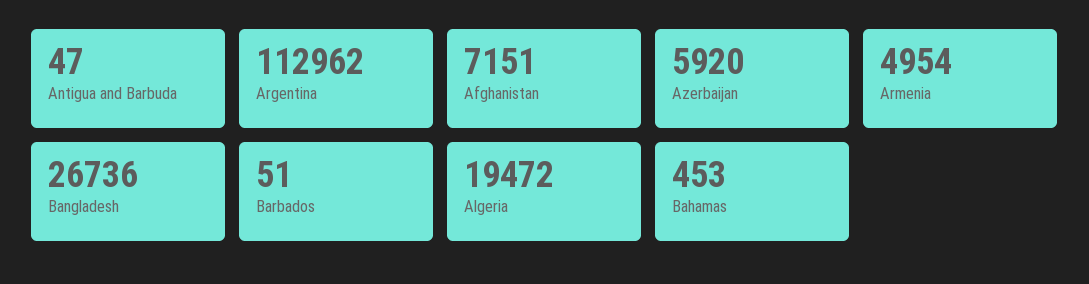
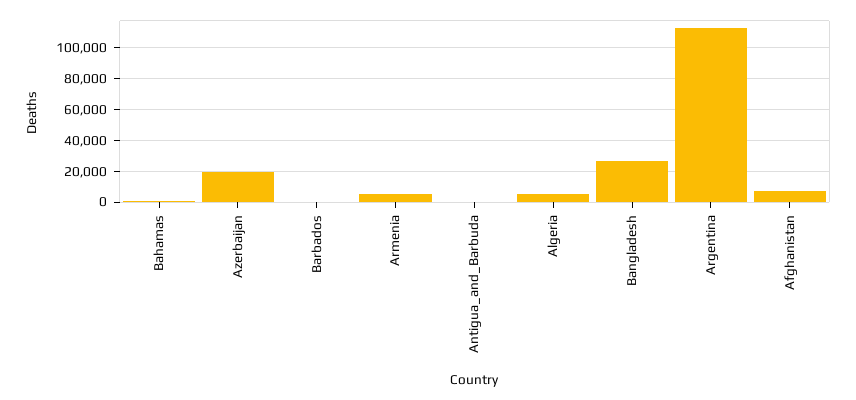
Azerbaijan: 5920 -> 20000
Algeria: 19472 -> 5000

